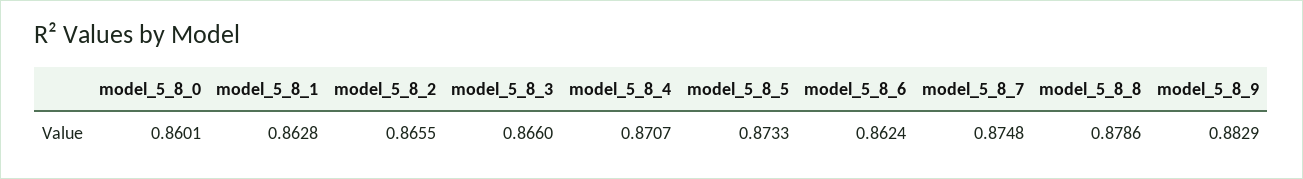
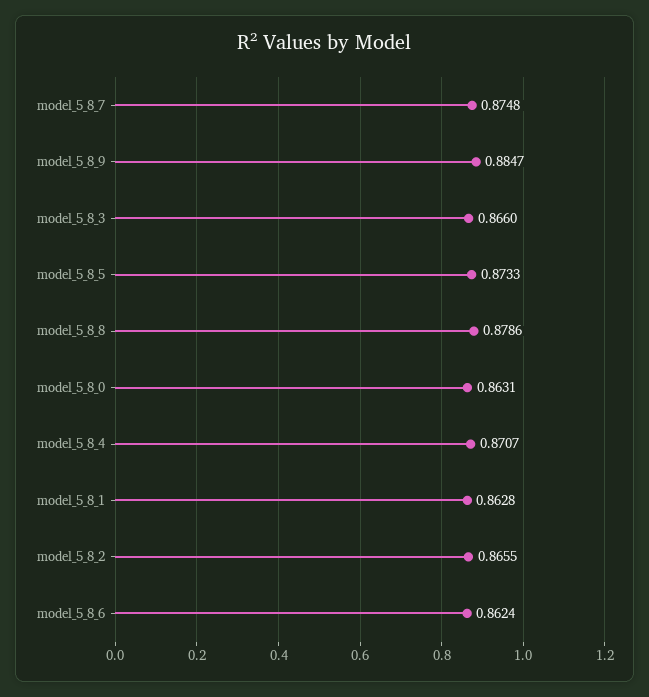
model_5_8_0: 0.8601 -> 0.8631
model_5_8_9: 0.8829 -> 0.8847

